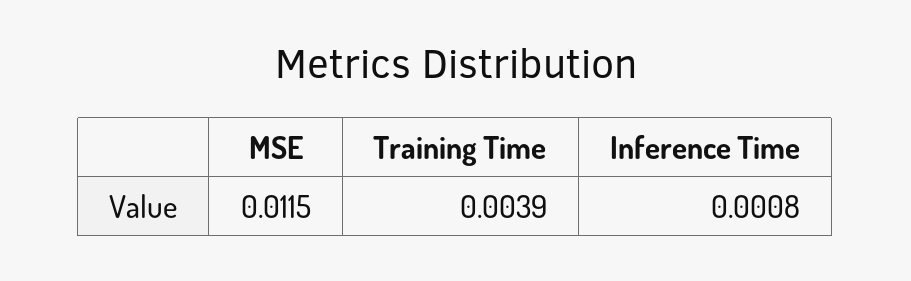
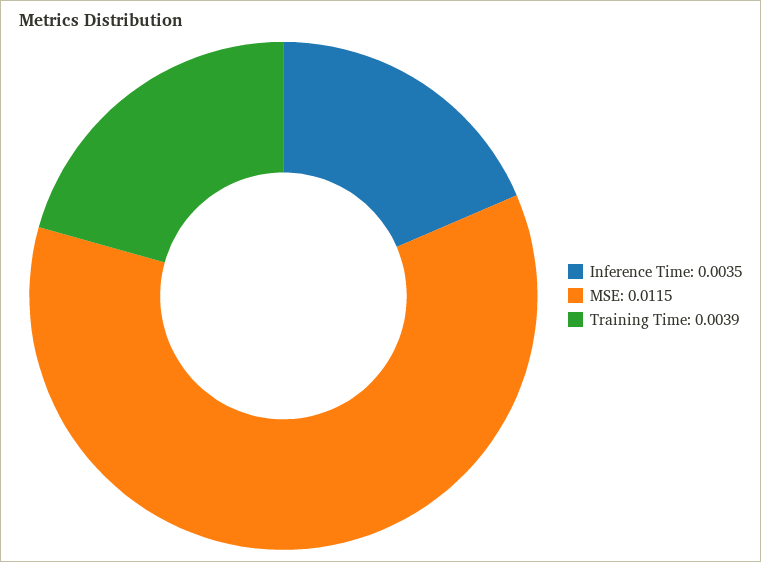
Inference Time: 0.0008 -> 0.0035

